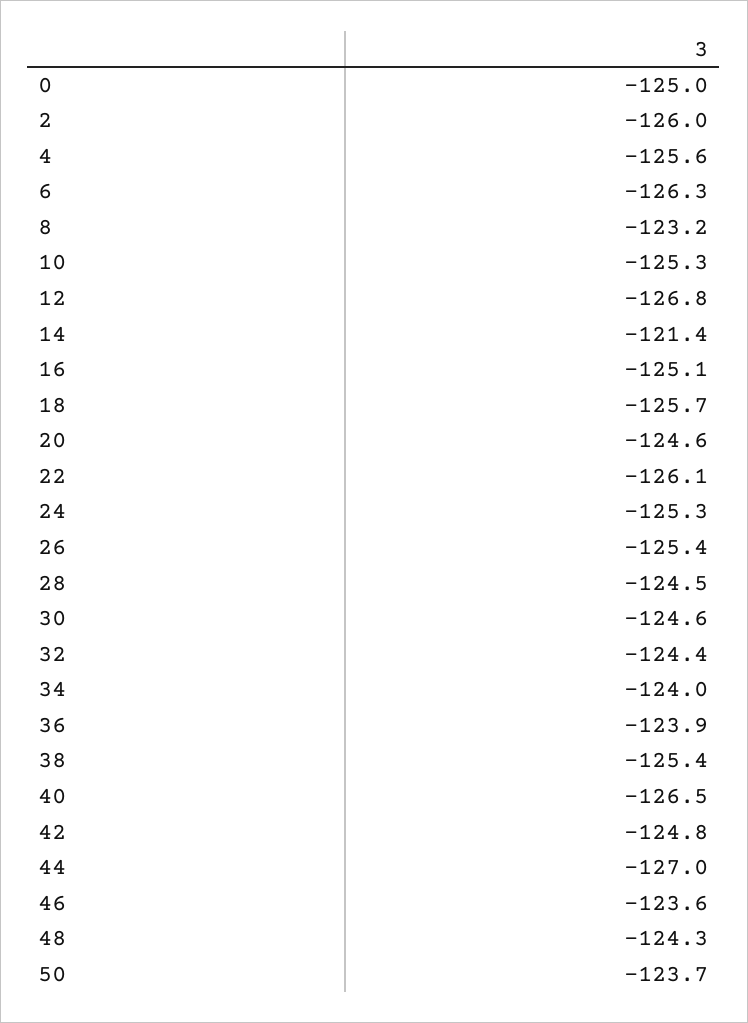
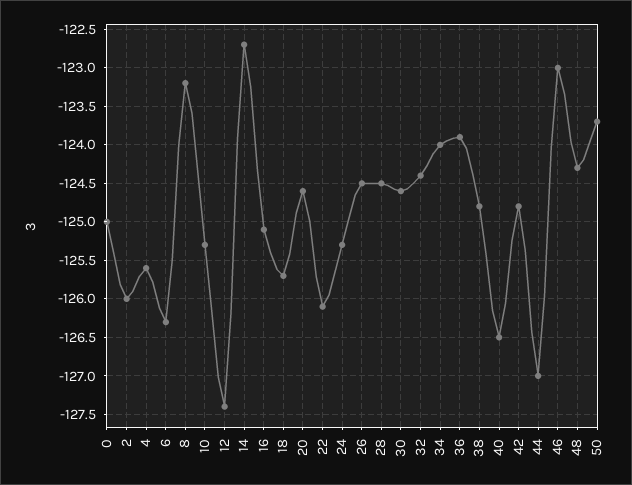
12: -126.8 -> -127.4
14: -121.4 -> -122.7
26: -125.4 -> -124.5
38: -125.4 -> -124.8
46: -123.6 -> -123

